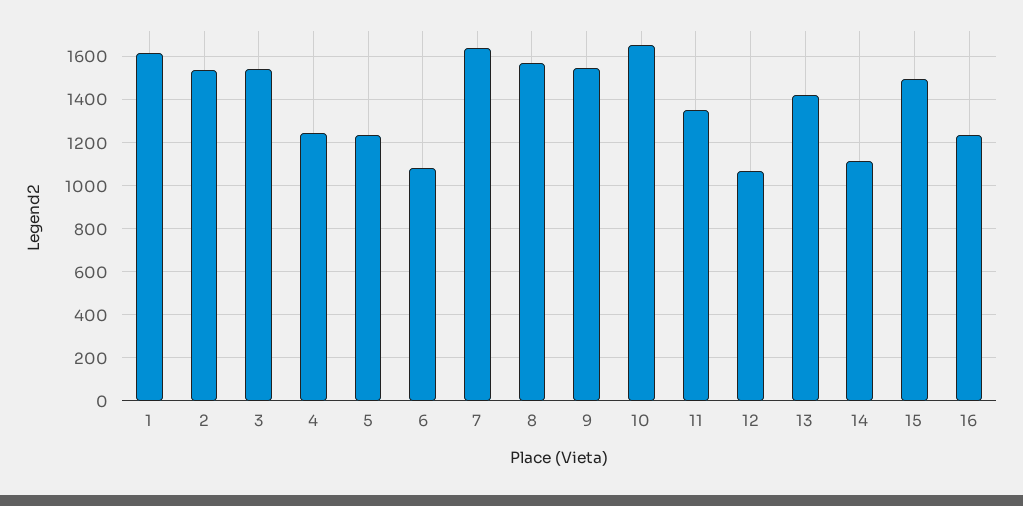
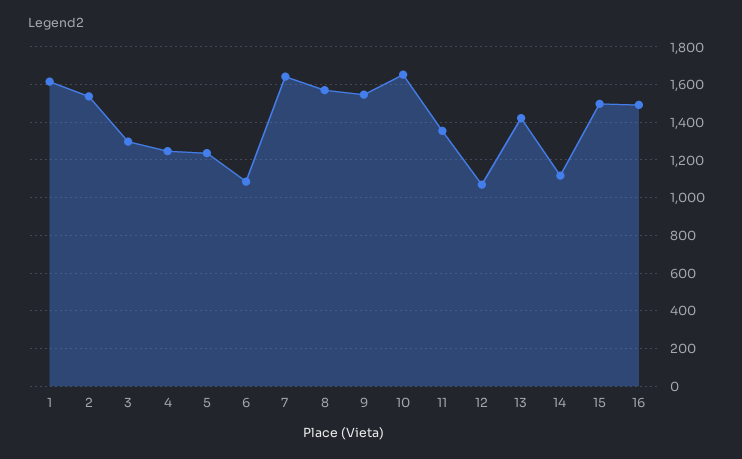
3: 1550 -> 1300
16: 1250 -> 1500

